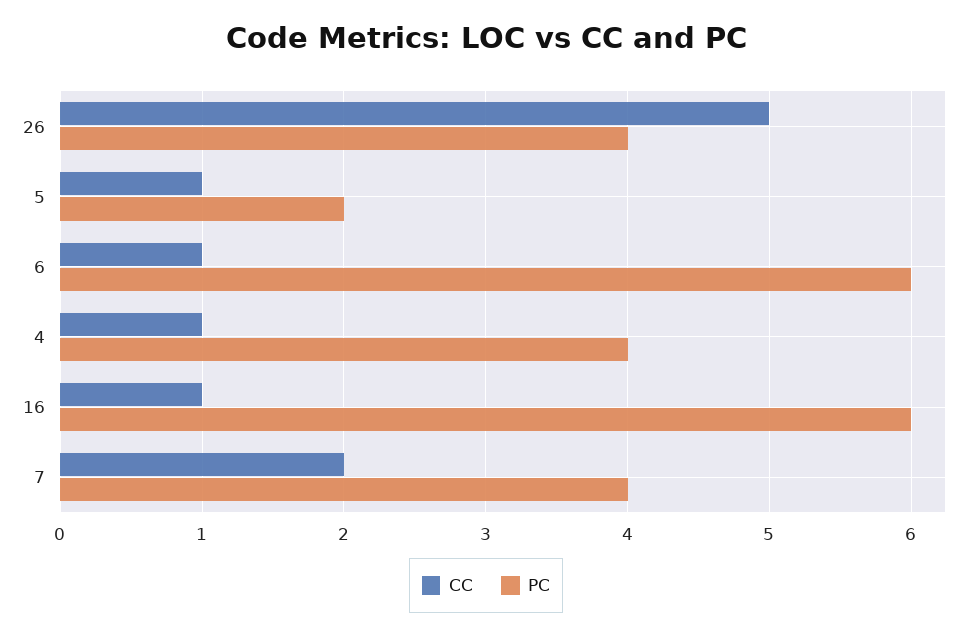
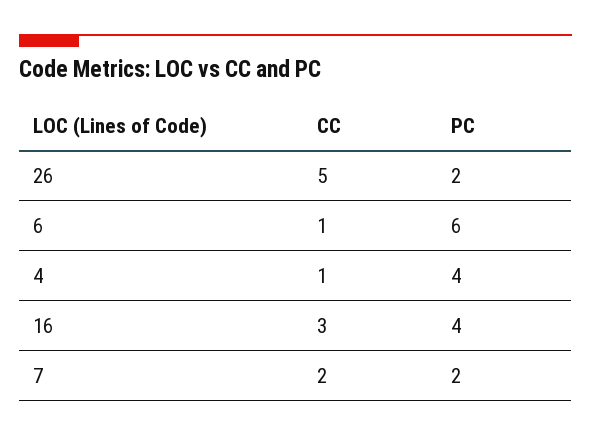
PC, 26: 4 -> 2
CC, 5: 1 -> none
PC, 5: 2 -> none
CC, 16: 1 -> 3
PC, 16: 6 -> 4
PC, 7: 4 -> 2

